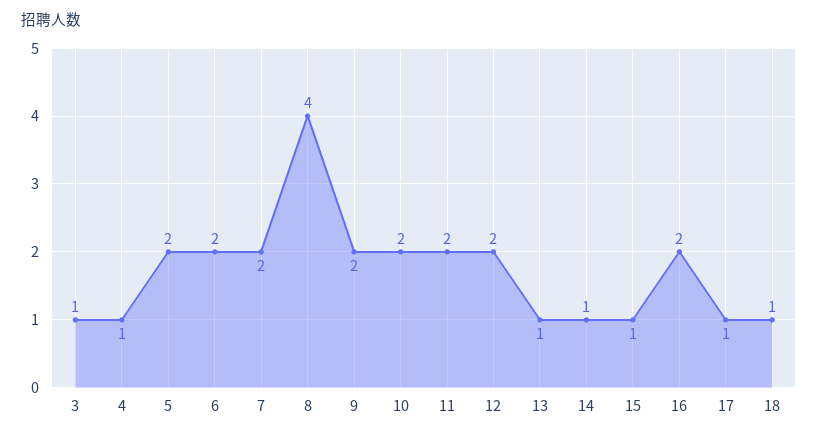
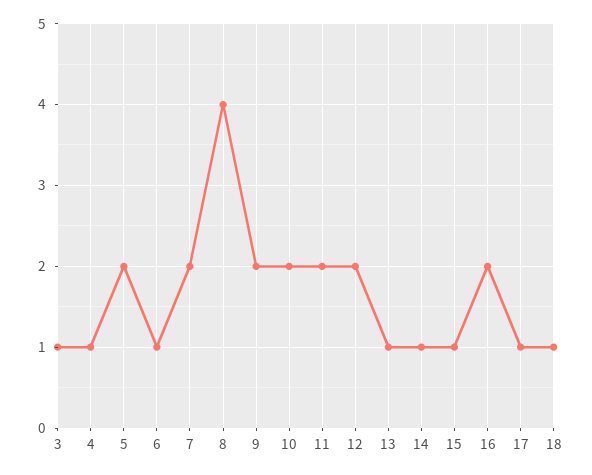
6: 2 -> 1

